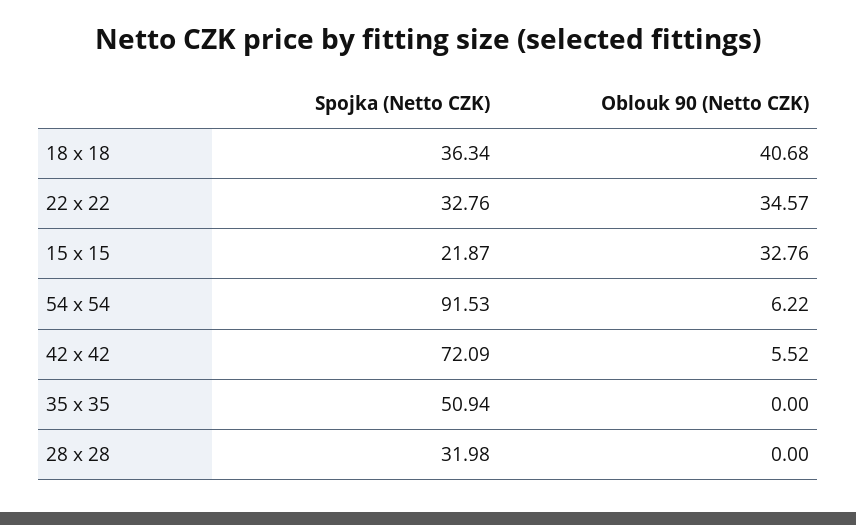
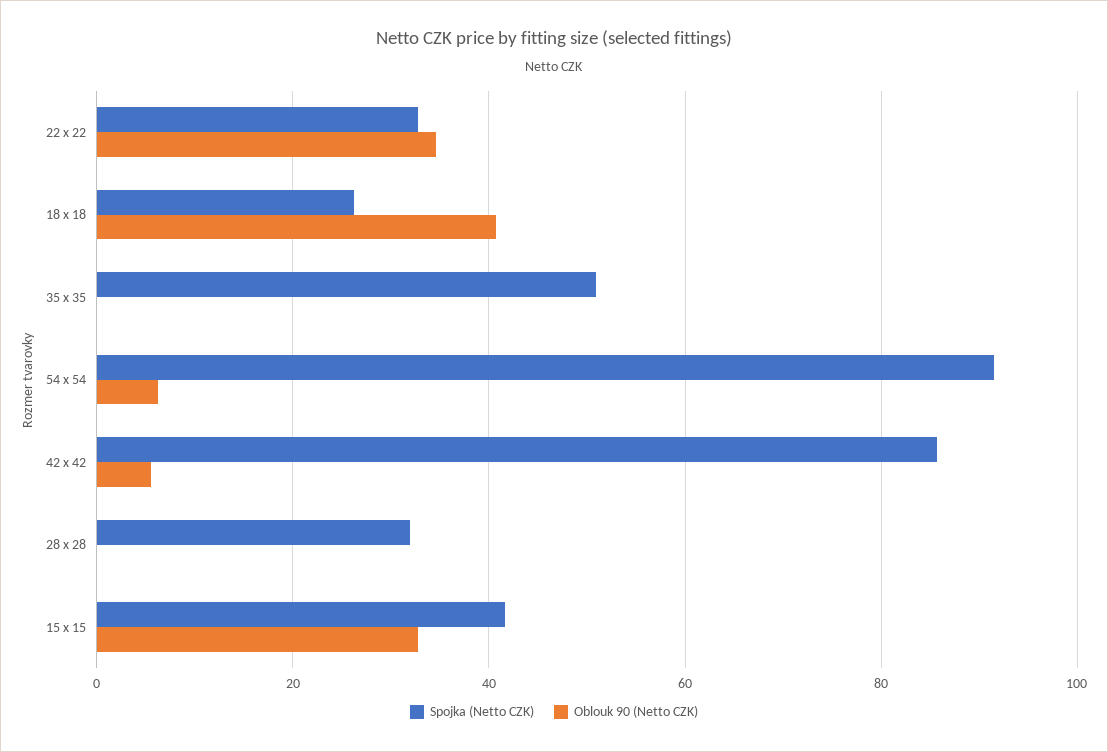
Spojka (Netto CZK), 18 x 18: 36.34 -> 26
Spojka (Netto CZK), 15 x 15: 21.87 -> 42
Spojka (Netto CZK), 42 x 42: 72.09 -> 86

